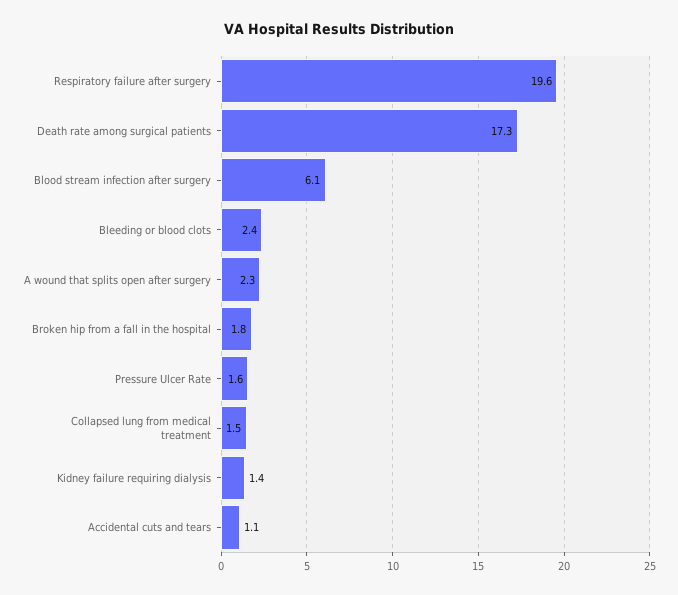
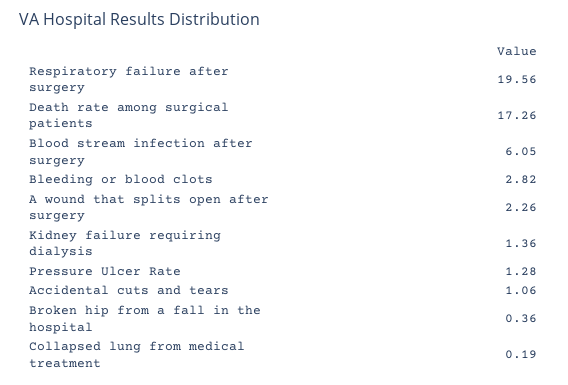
Bleeding or blood clots: 2.4 -> 2.82
Broken hip from a fall in the hospital: 1.8 -> 0.36
Pressure Ulcer Rate: 1.6 -> 1.28
Collapsed lung from medical treatment: 1.5 -> 0.19

